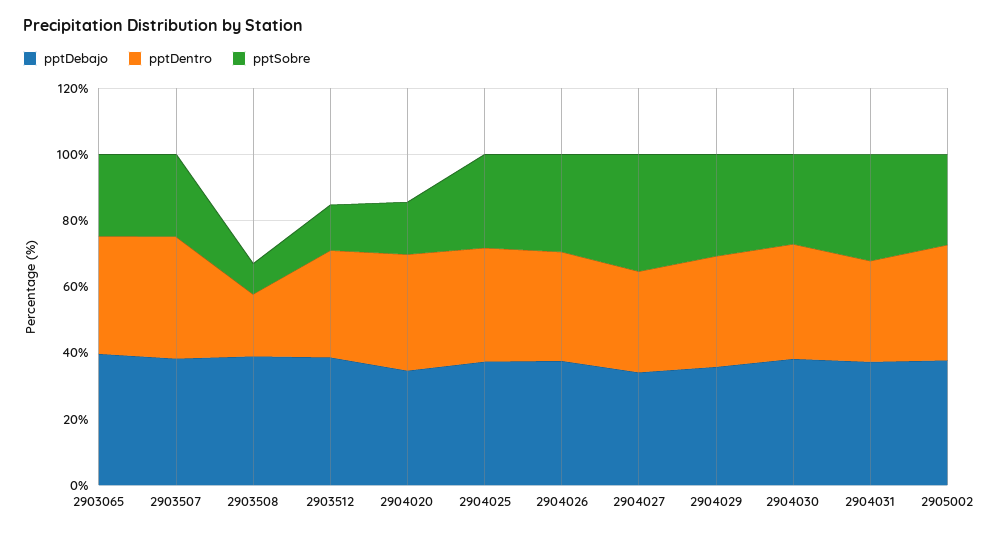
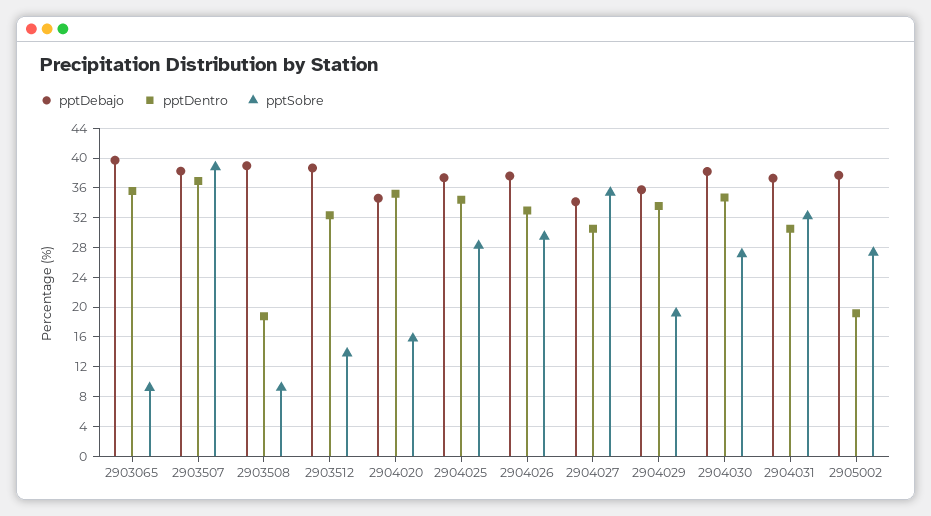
pptSobre, 2903065: 25 -> 9
pptSobre, 2903507: 25 -> 39
pptSobre, 2904029: 30 -> 19
pptDentro, 2905002: 35 -> 19

